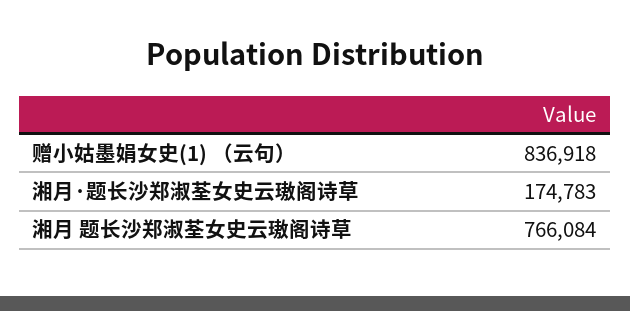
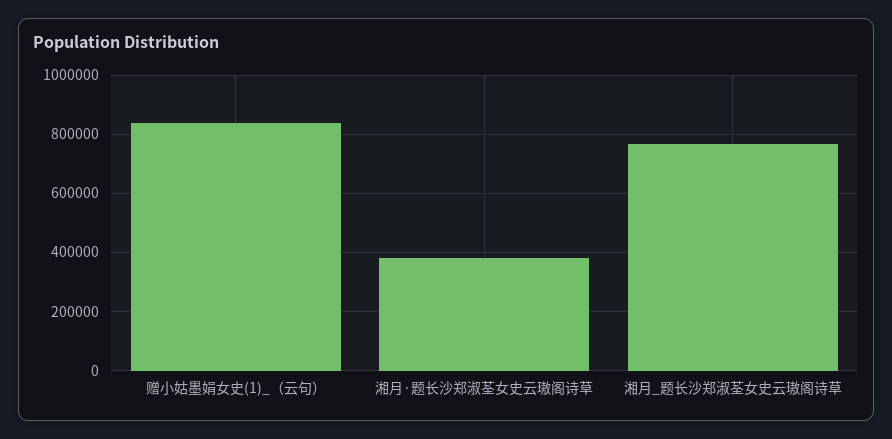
湘月·题长沙郑淑荃女史云璈阁诗草: 174783 -> 375000

